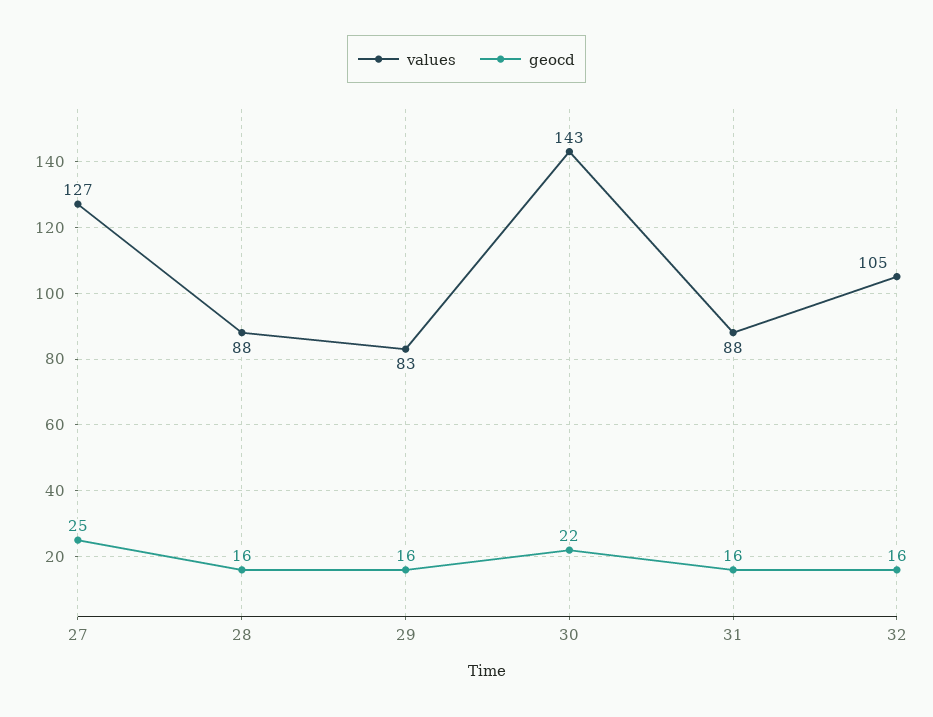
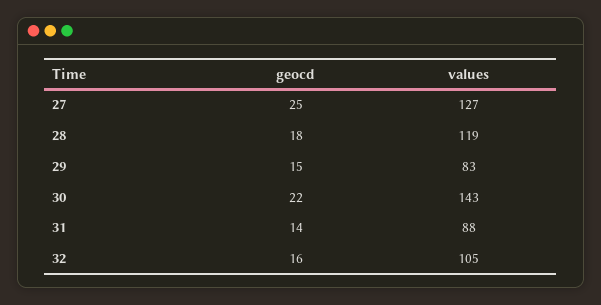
values, 28: 88 -> 119
geocd, 28: 16 -> 18
geocd, 29: 16 -> 15
geocd, 31: 16 -> 14

